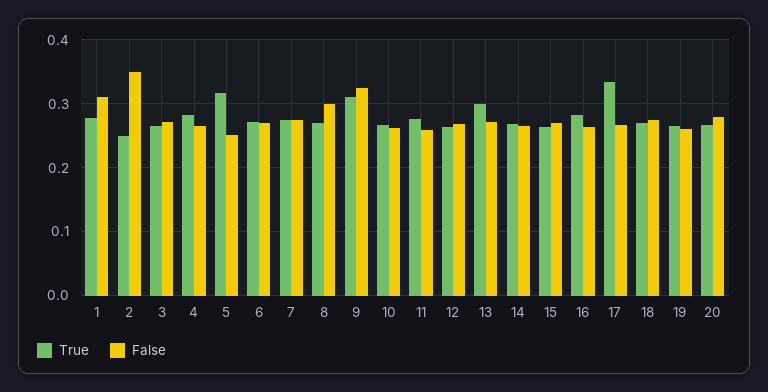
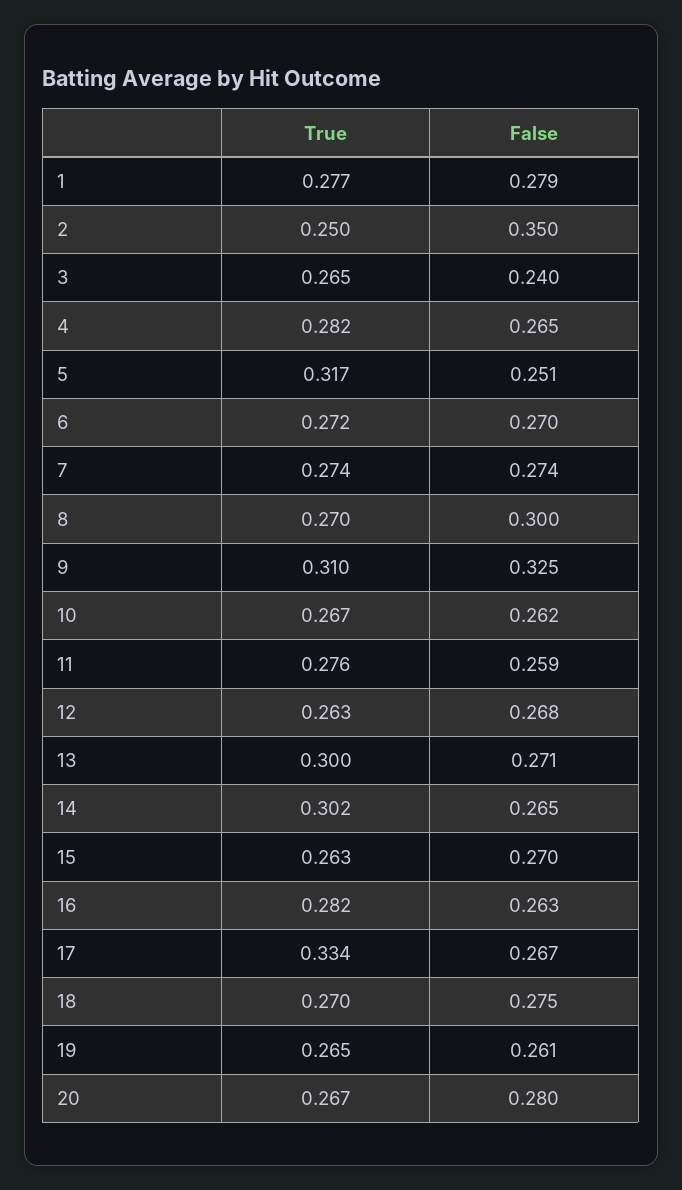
False, 1: 0.31 -> 0.279
False, 3: 0.27 -> 0.24
True, 14: 0.27 -> 0.302

